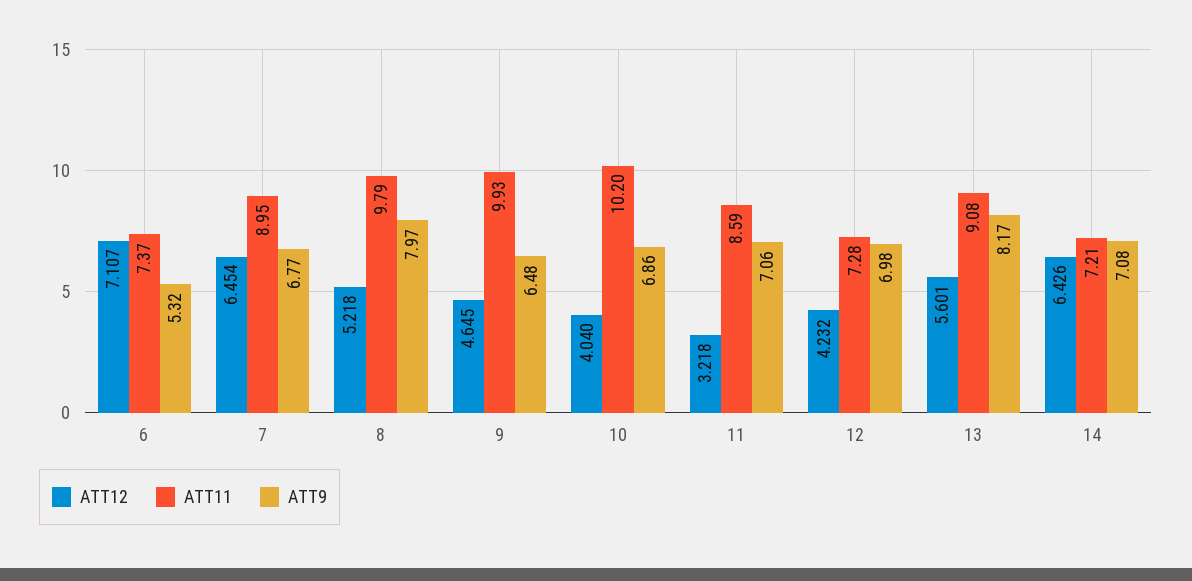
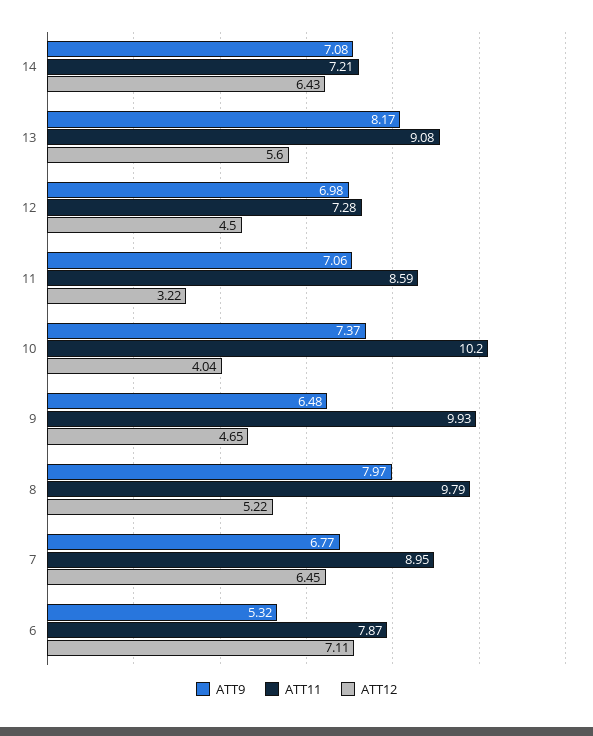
ATT11, 6: 7.37 -> 7.87
ATT9, 10: 6.86 -> 7.37
ATT12, 12: 4.232 -> 4.5

